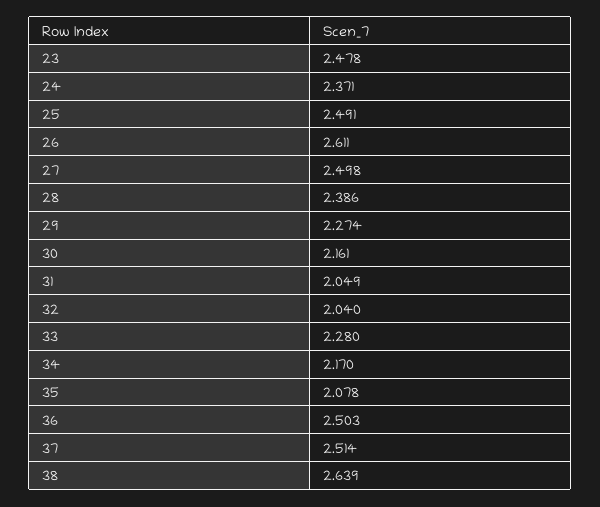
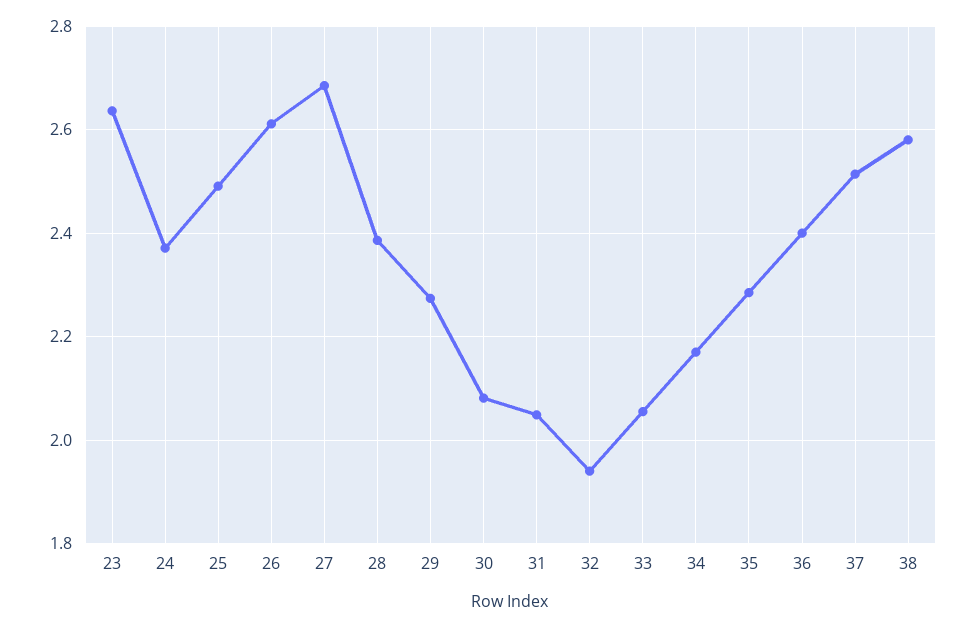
23: 2.478 -> 2.64
27: 2.498 -> 2.68
30: 2.161 -> 2.08
32: 2.04 -> 1.94
33: 2.28 -> 2.06
35: 2.078 -> 2.28
36: 2.503 -> 2.4
38: 2.639 -> 2.58

